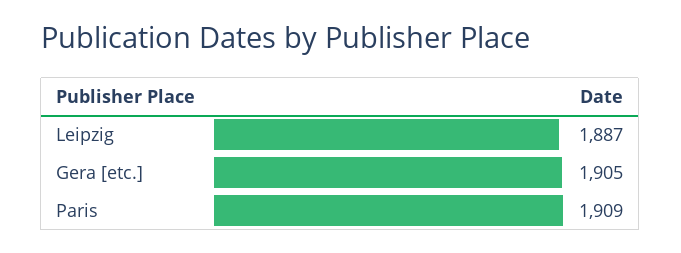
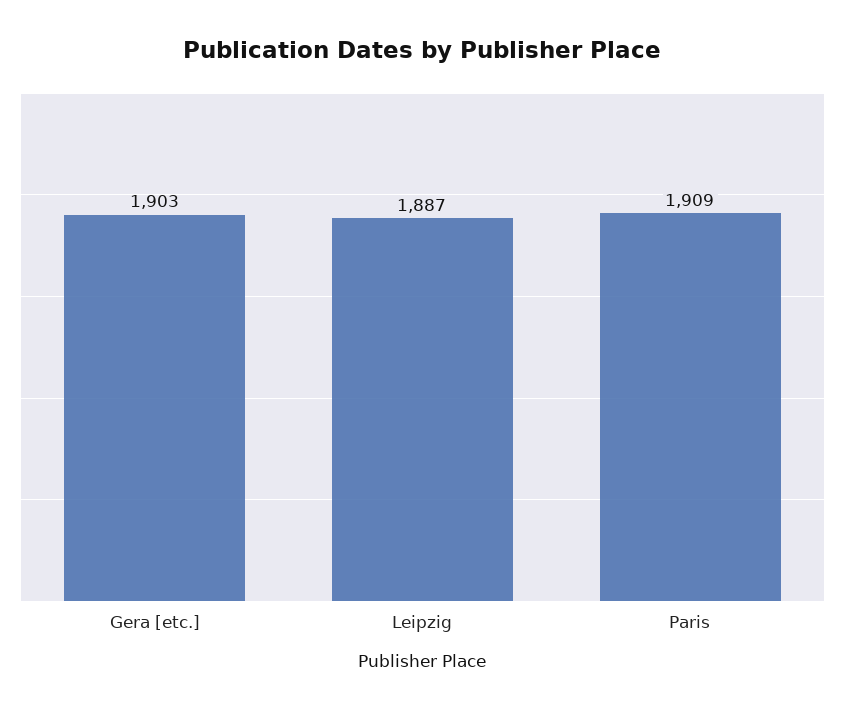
Gera [etc.]: 1905 -> 1903

